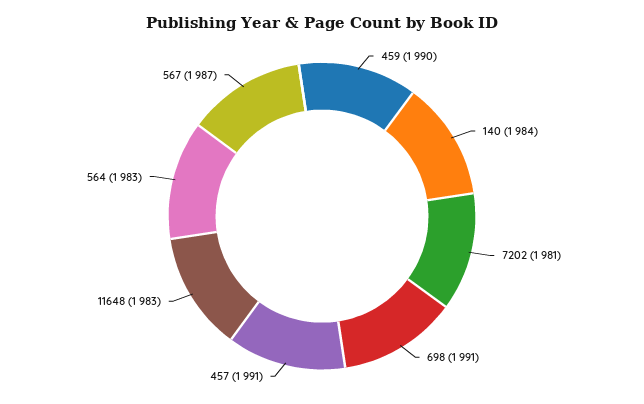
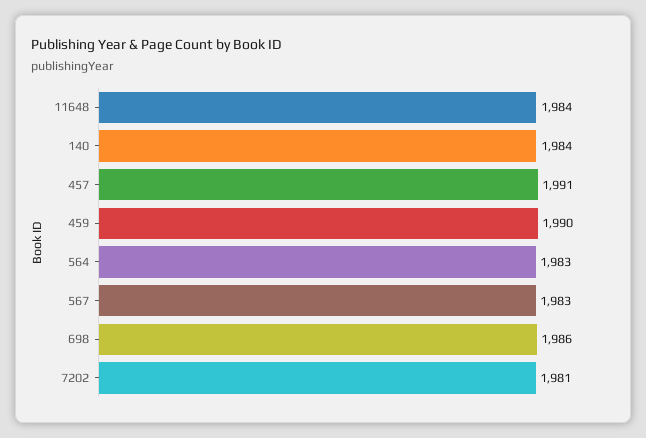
698: 1991 -> 1986
11648: 1983 -> 1984
567: 1987 -> 1983

